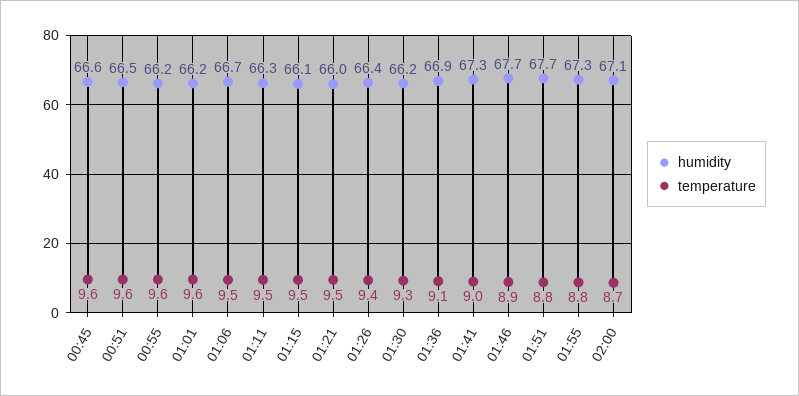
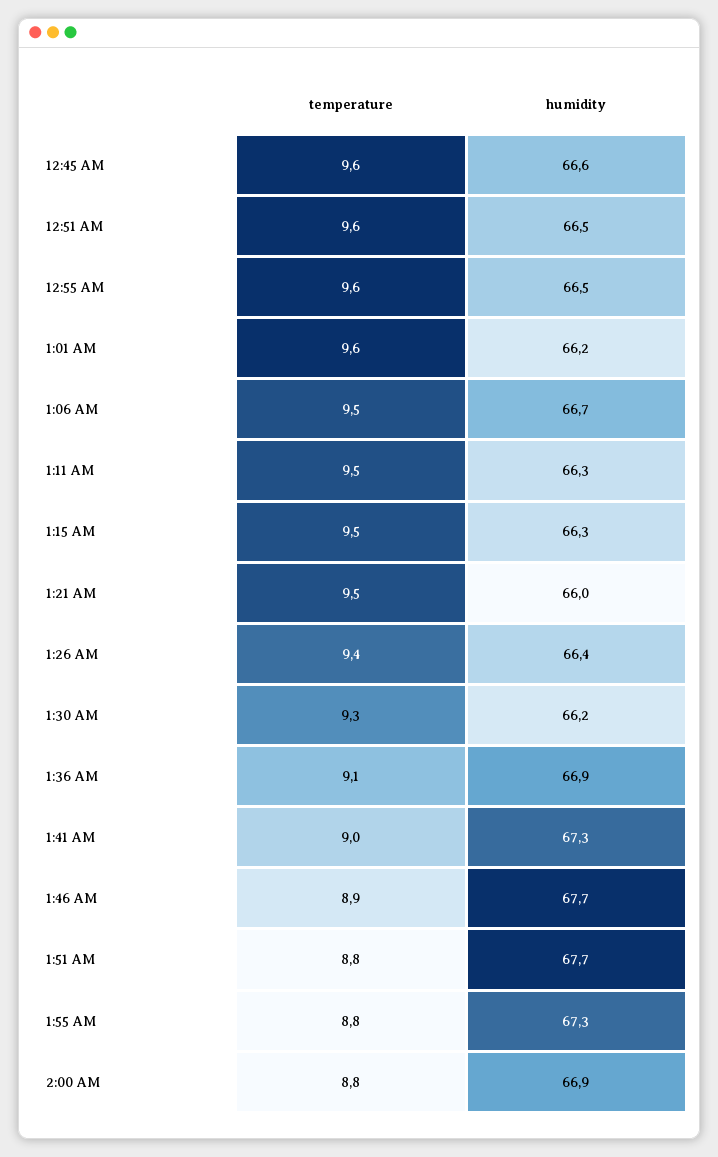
humidity, 00:55: 66.2 -> 66.5
humidity, 01:15: 66.1 -> 66.3
humidity, 02:00: 67.1 -> 66.9
temperature, 02:00: 8.7 -> 8.8

